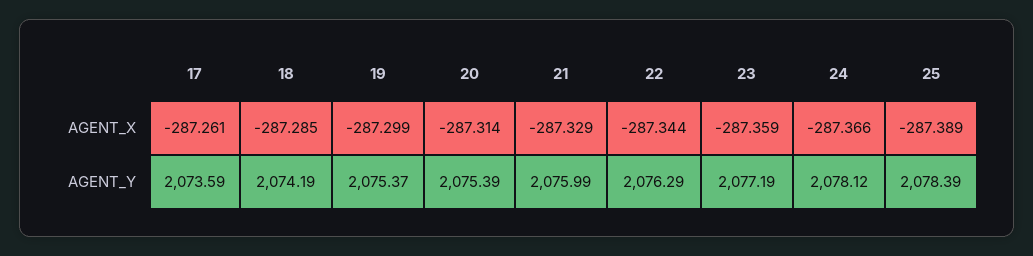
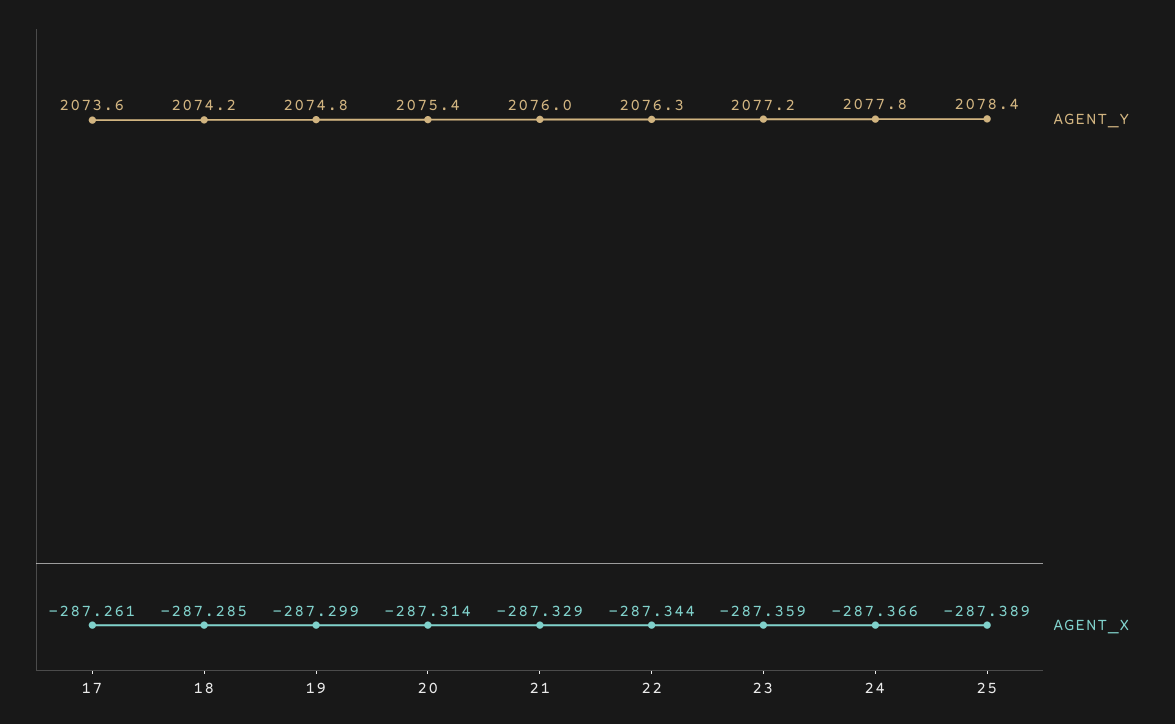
AGENT_Y, 19: 2075.37 -> 2074.8
AGENT_Y, 24: 2078.12 -> 2077.8

